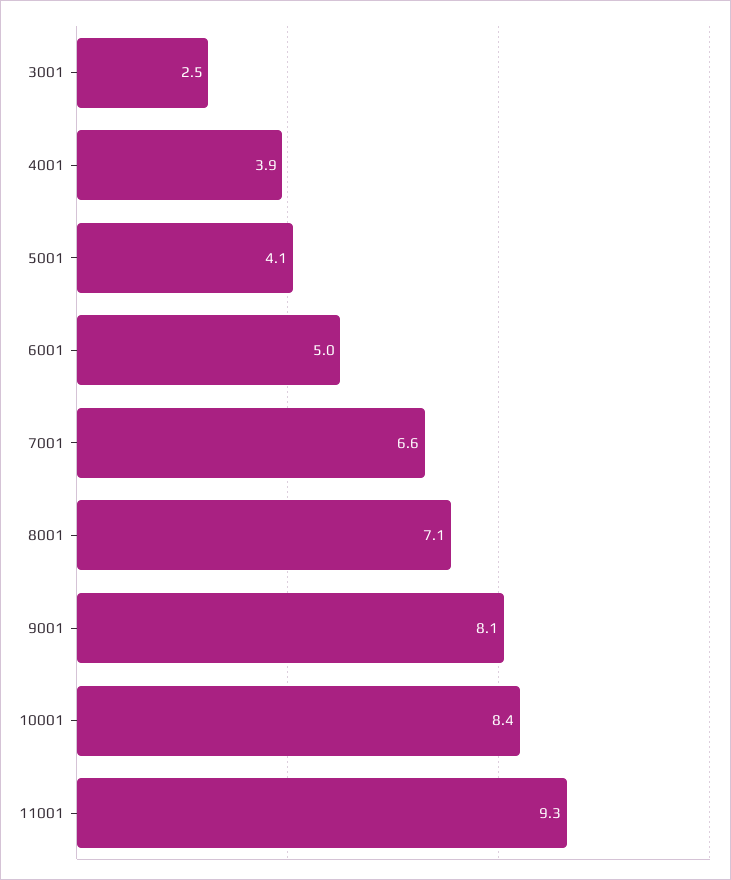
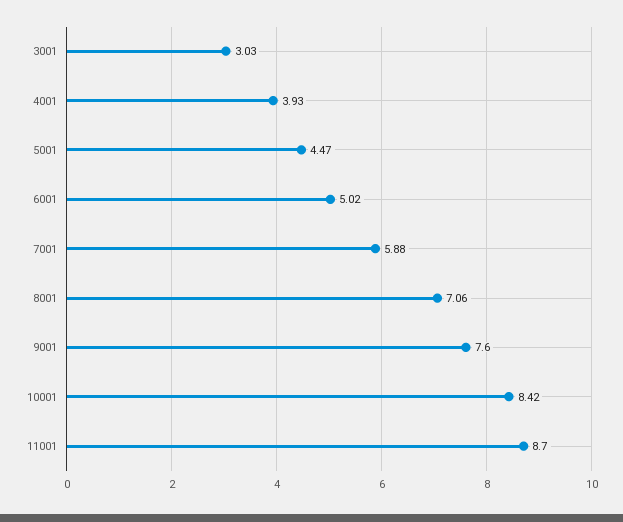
3001: 2.5 -> 3.03
5001: 4.1 -> 4.47
7001: 6.6 -> 5.88
9001: 8.1 -> 7.6
11001: 9.3 -> 8.7

